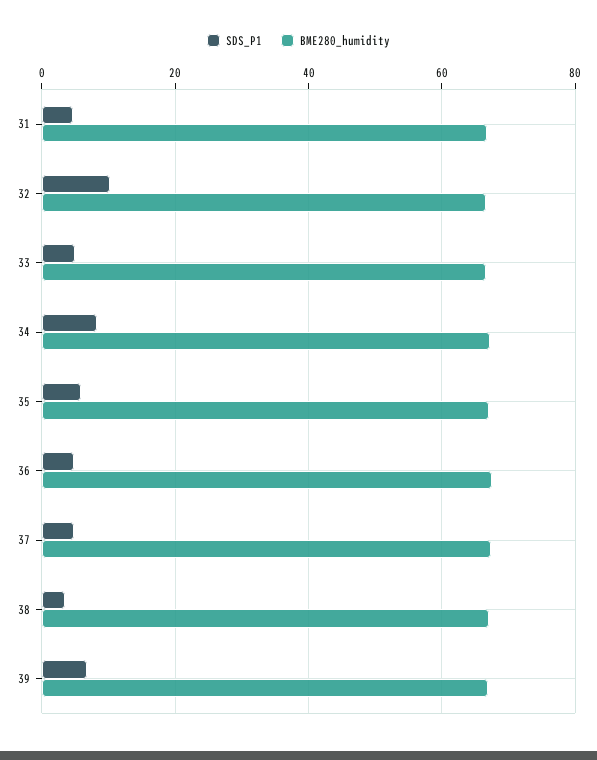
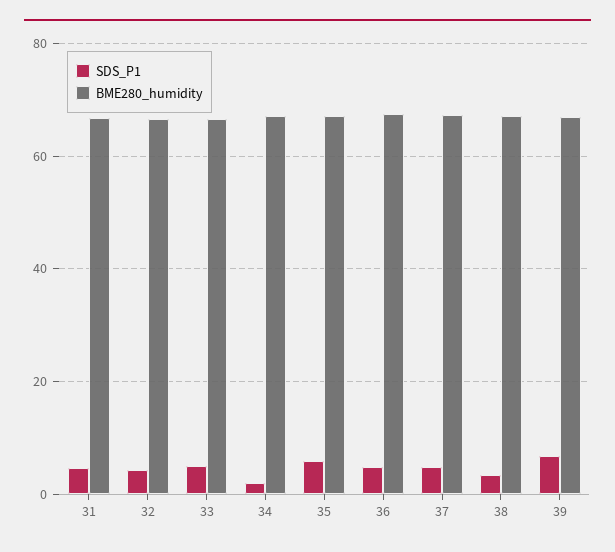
SDS_P1, 32: 10 -> 4
SDS_P1, 34: 8 -> 2

